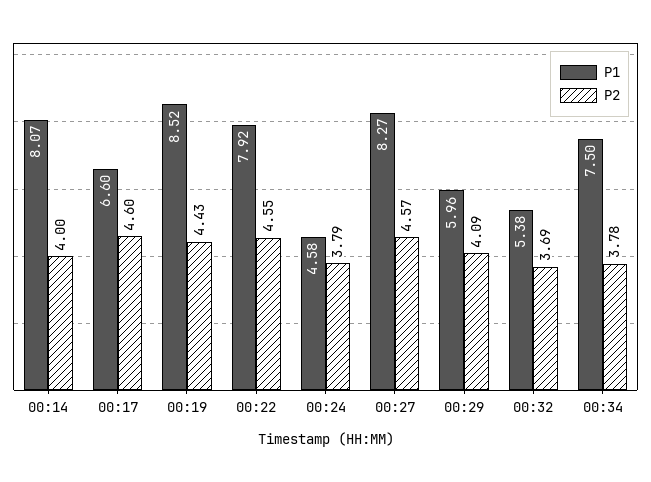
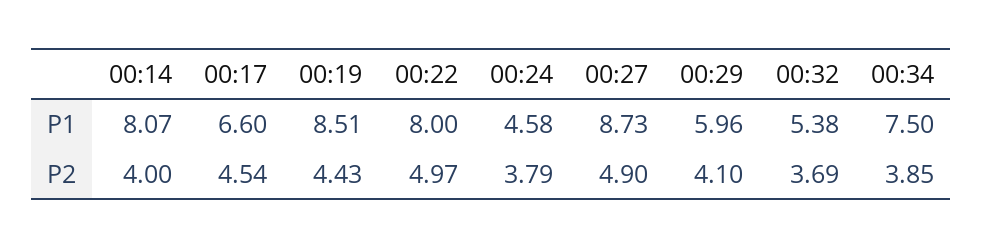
P2, 00:17: 4.6 -> 4.54
P1, 00:19: 8.52 -> 8.51
P1, 00:22: 7.92 -> 8
P2, 00:22: 4.55 -> 4.97
P1, 00:27: 8.27 -> 8.73
P2, 00:27: 4.57 -> 4.9
P2, 00:29: 4.09 -> 4.1
P2, 00:34: 3.78 -> 3.85

